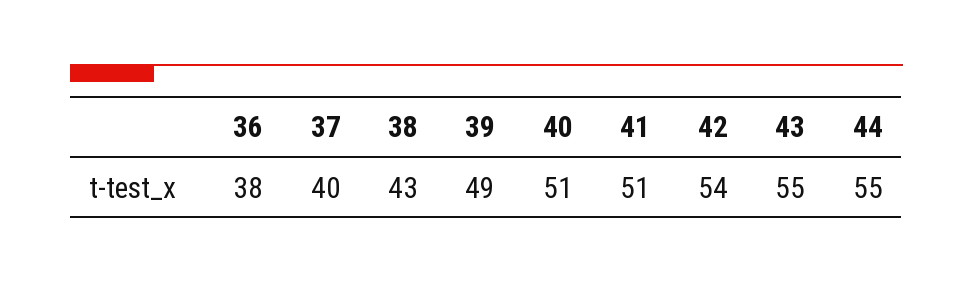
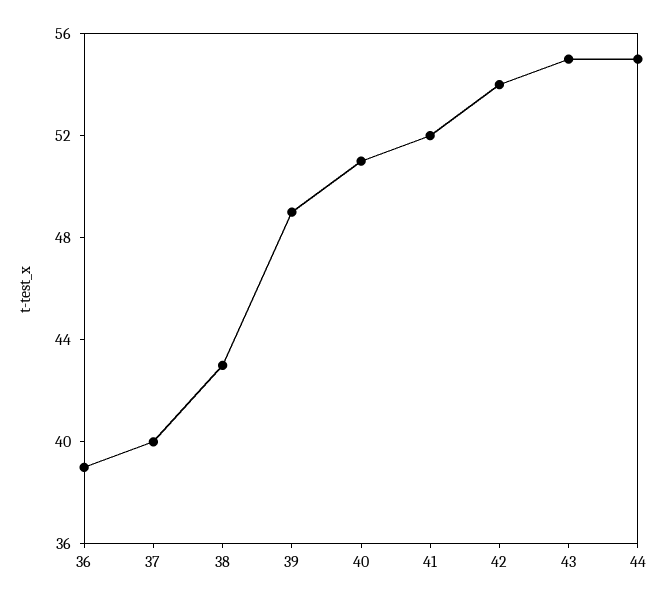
36: 38 -> 39
41: 51 -> 52

